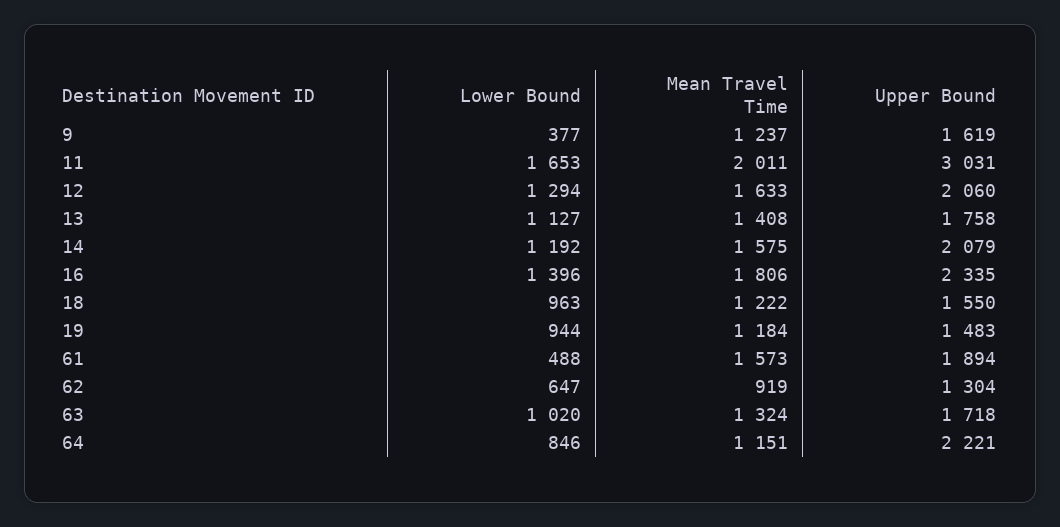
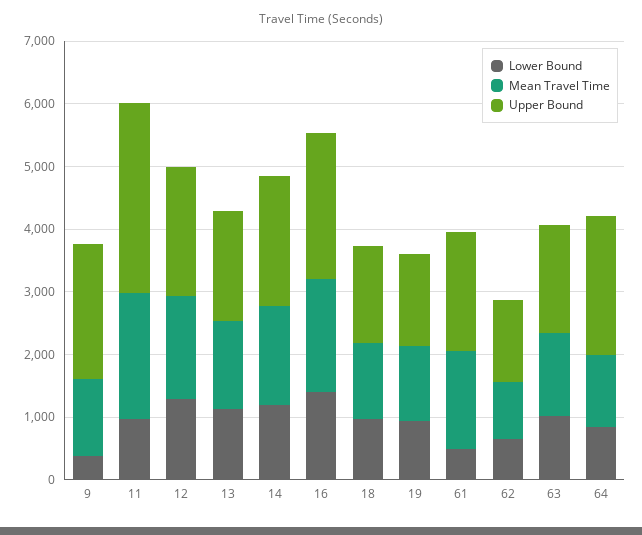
Upper Bound, 9: 1619 -> 2200
Lower Bound, 11: 1653 -> 1000

